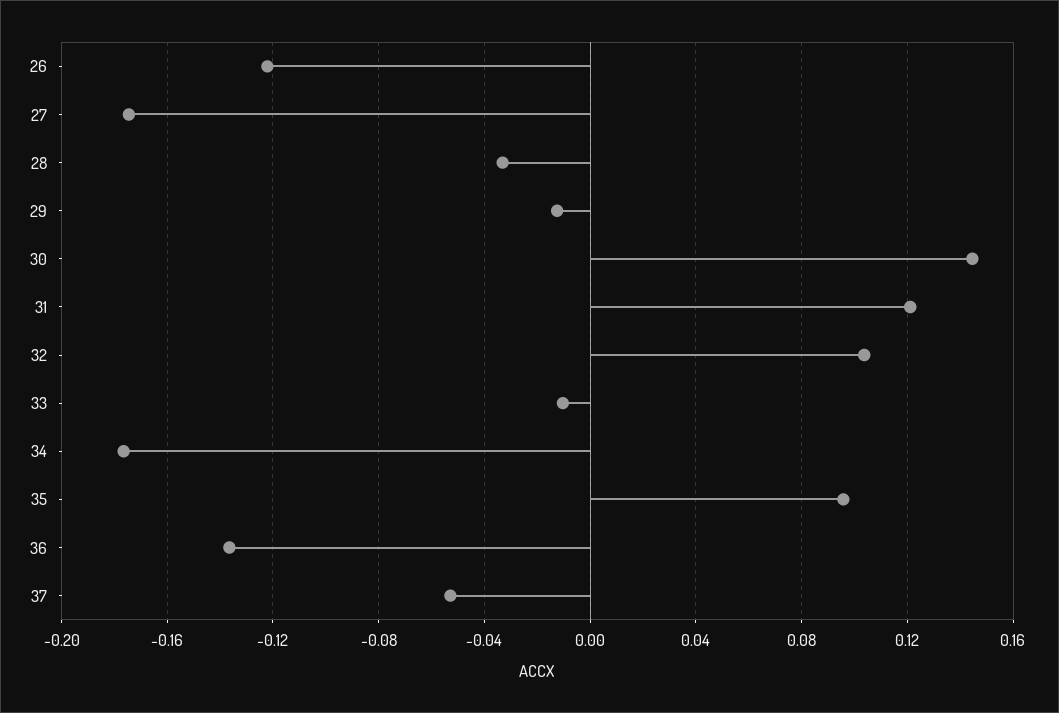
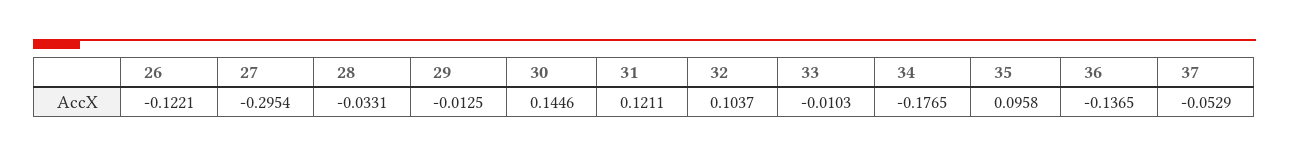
27: -0.175 -> -0.2954

